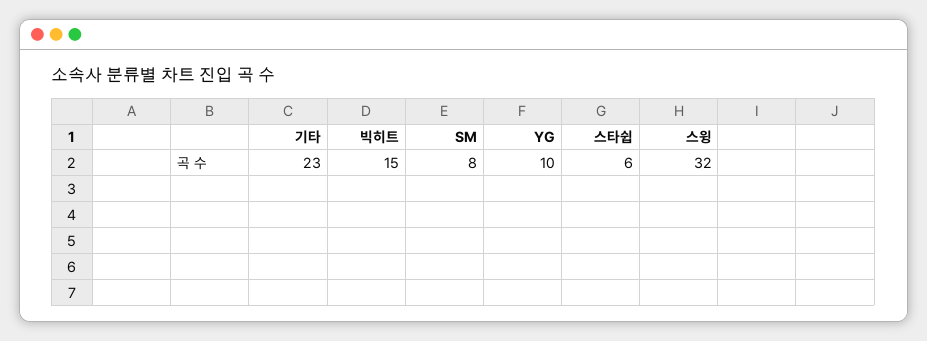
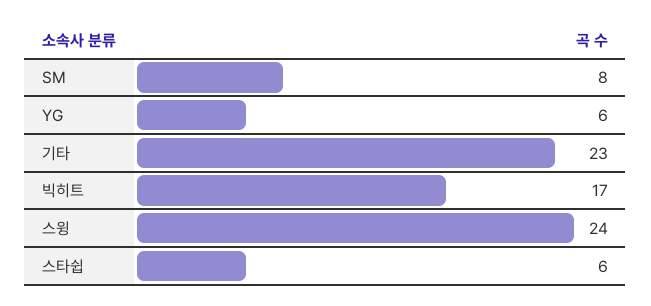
빅히트: 15 -> 17
YG: 10 -> 6
스윙: 32 -> 24

